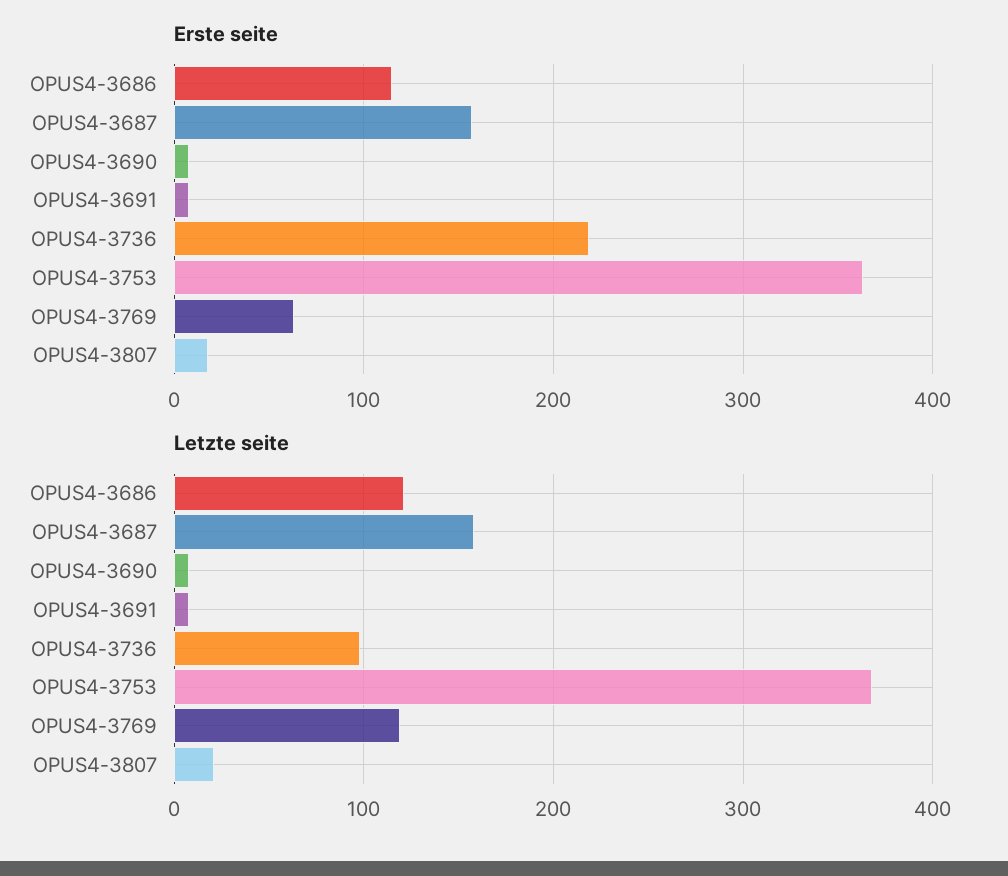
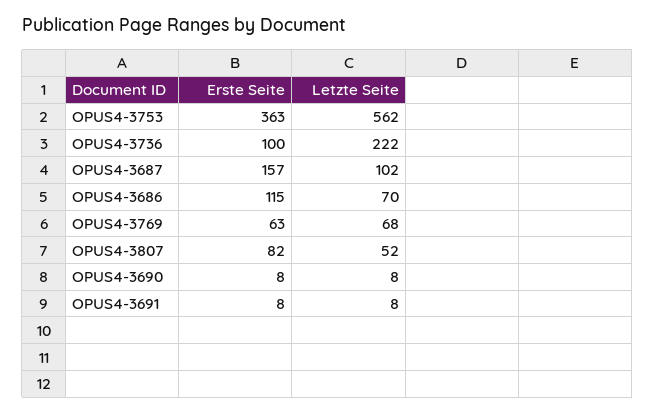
Erste seite, OPUS4-3736: 220 -> 100
Erste seite, OPUS4-3807: 20 -> 82
Letzte seite, OPUS4-3686: 120 -> 70
Letzte seite, OPUS4-3687: 160 -> 102
Letzte seite, OPUS4-3736: 100 -> 222
Letzte seite, OPUS4-3753: 370 -> 562
Letzte seite, OPUS4-3769: 120 -> 68
Letzte seite, OPUS4-3807: 20 -> 52

